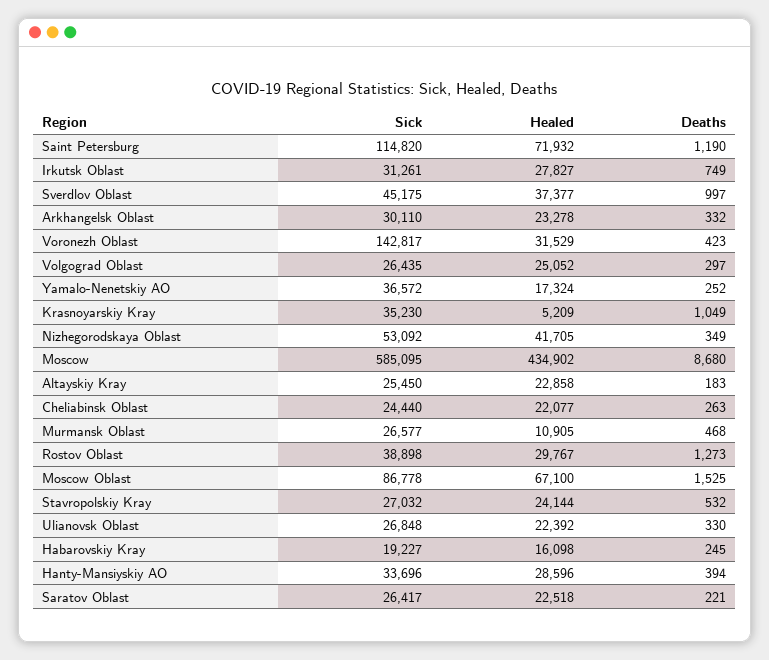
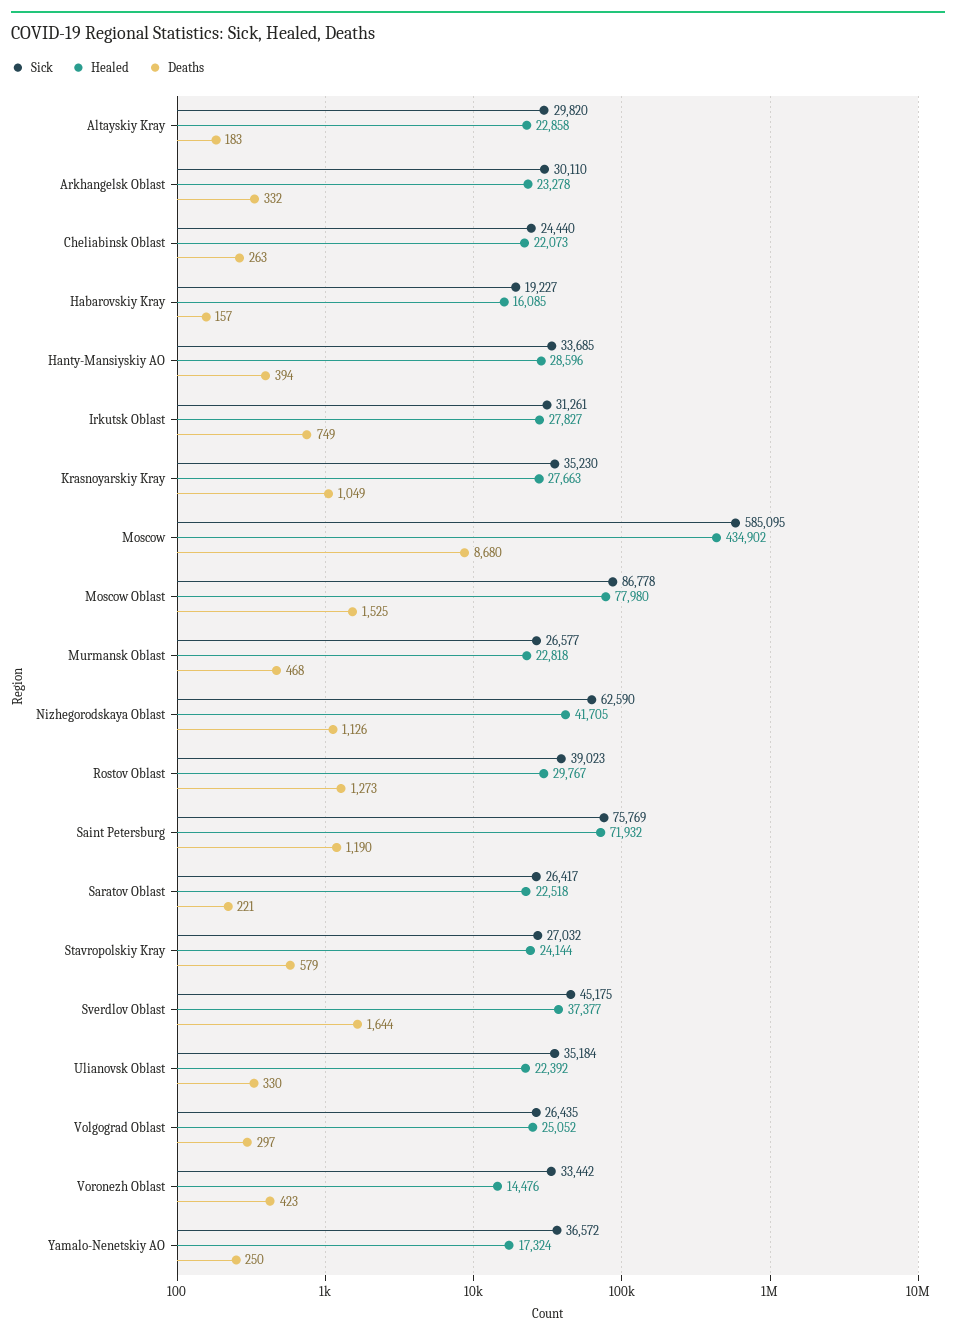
Sick, Saint Petersburg: 114820 -> 75769
Deaths, Sverdlov Oblast: 997 -> 1644
Sick, Voronezh Oblast: 142817 -> 33442
Healed, Voronezh Oblast: 31529 -> 14476
Deaths, Yamalo-Nenetskiy AO: 252 -> 250
Healed, Krasnoyarskiy Kray: 5209 -> 27663
Sick, Nizhegorodskaya Oblast: 53092 -> 62590
Deaths, Nizhegorodskaya Oblast: 349 -> 1126
Sick, Altayskiy Kray: 25450 -> 29820
Healed, Cheliabinsk Oblast: 22077 -> 22073
Healed, Murmansk Oblast: 10905 -> 22818
Sick, Rostov Oblast: 38898 -> 39023
Healed, Moscow Oblast: 67100 -> 77980
Deaths, Stavropolskiy Kray: 532 -> 579
Sick, Ulianovsk Oblast: 26848 -> 35184
Healed, Habarovskiy Kray: 16098 -> 16085
Deaths, Habarovskiy Kray: 245 -> 157
Sick, Hanty-Mansiyskiy AO: 33696 -> 33685

